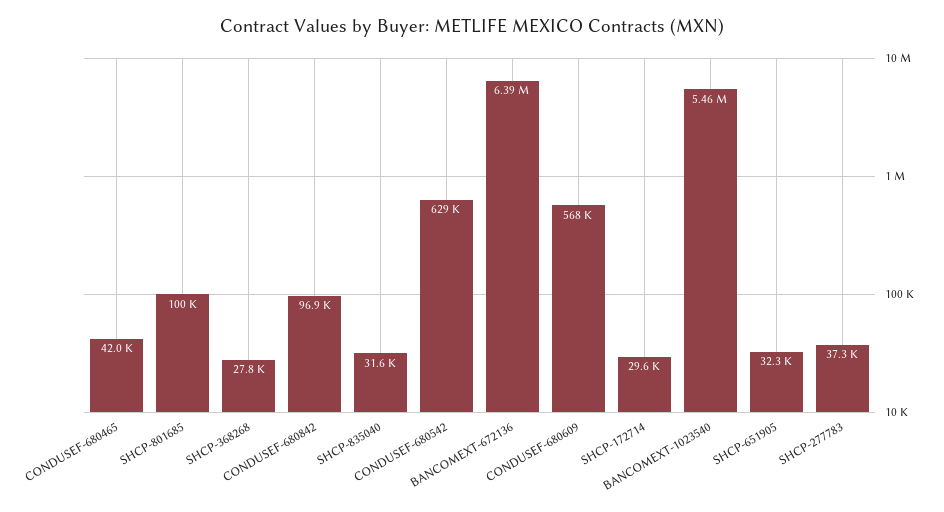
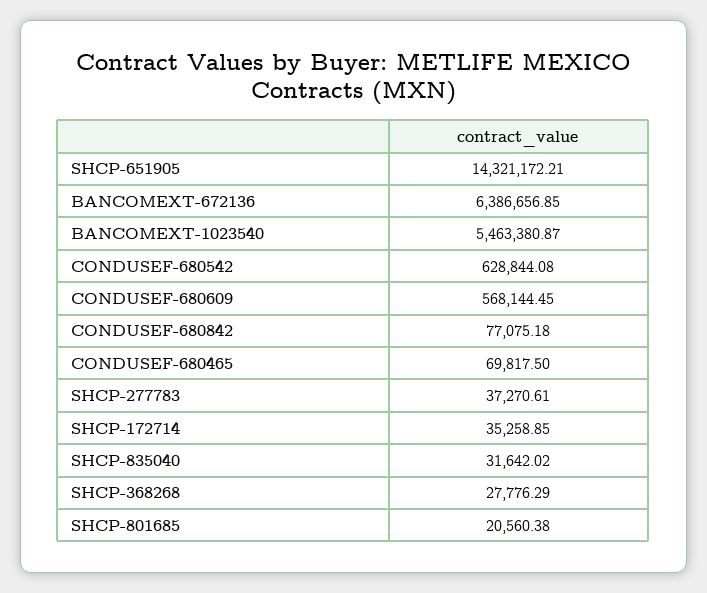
CONDUSEF-680465: 42000 -> 69817.5
SHCP-801685: 100000 -> 20560.38
CONDUSEF-680842: 96900 -> 77075.18
SHCP-172714: 29600 -> 35258.85
SHCP-651905: 32300 -> 14321172.21

